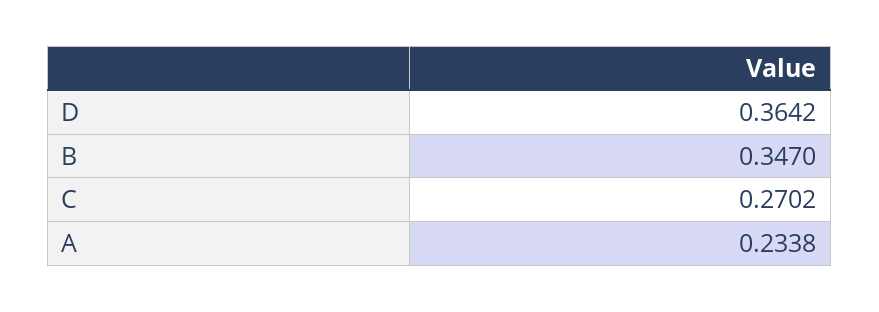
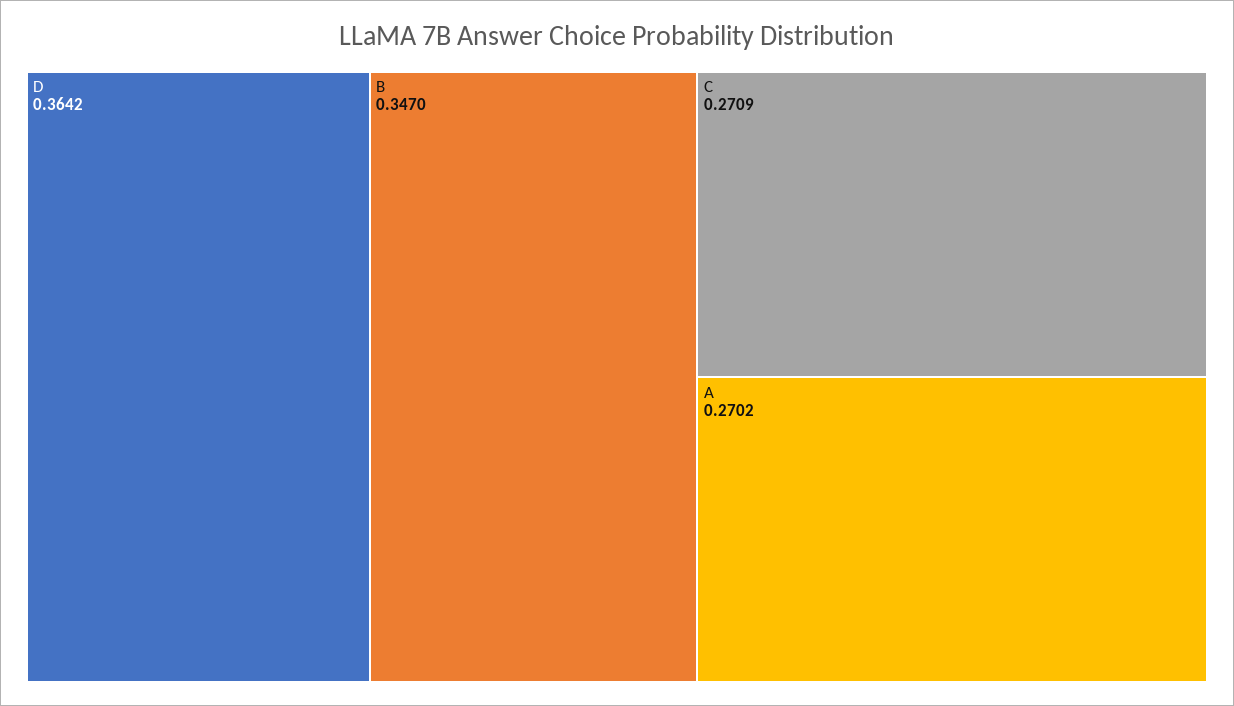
C: 0.2702 -> 0.2709
A: 0.2338 -> 0.2702

